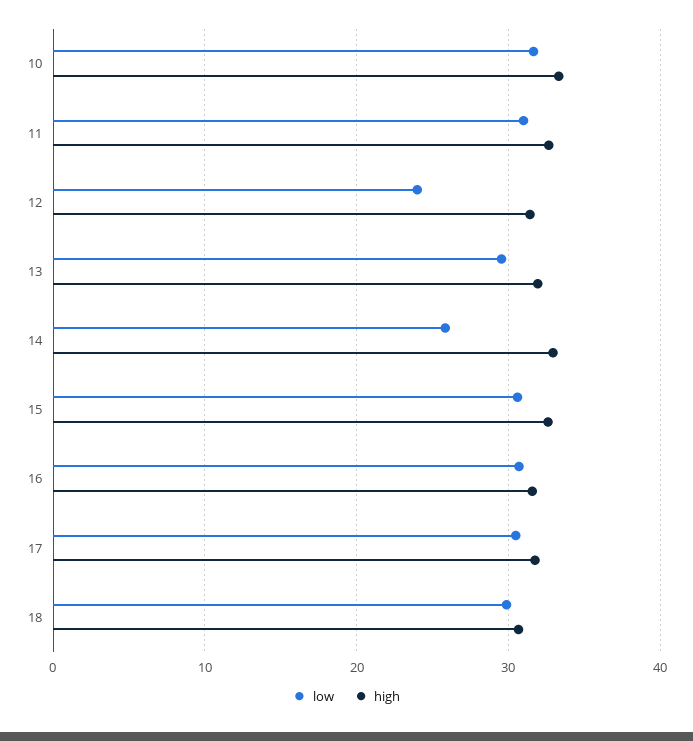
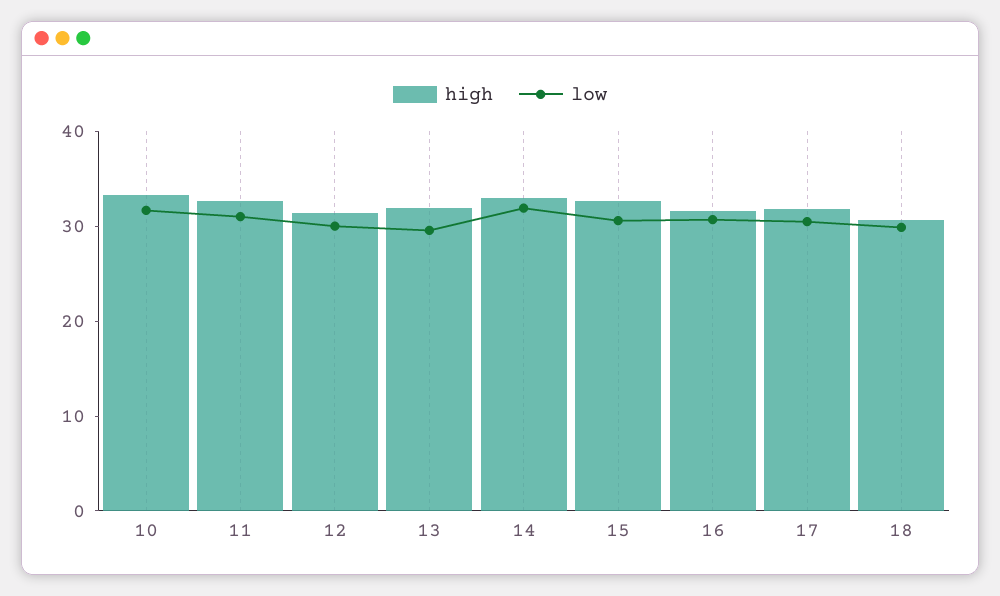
low, 12: 24 -> 30
low, 14: 26 -> 32

